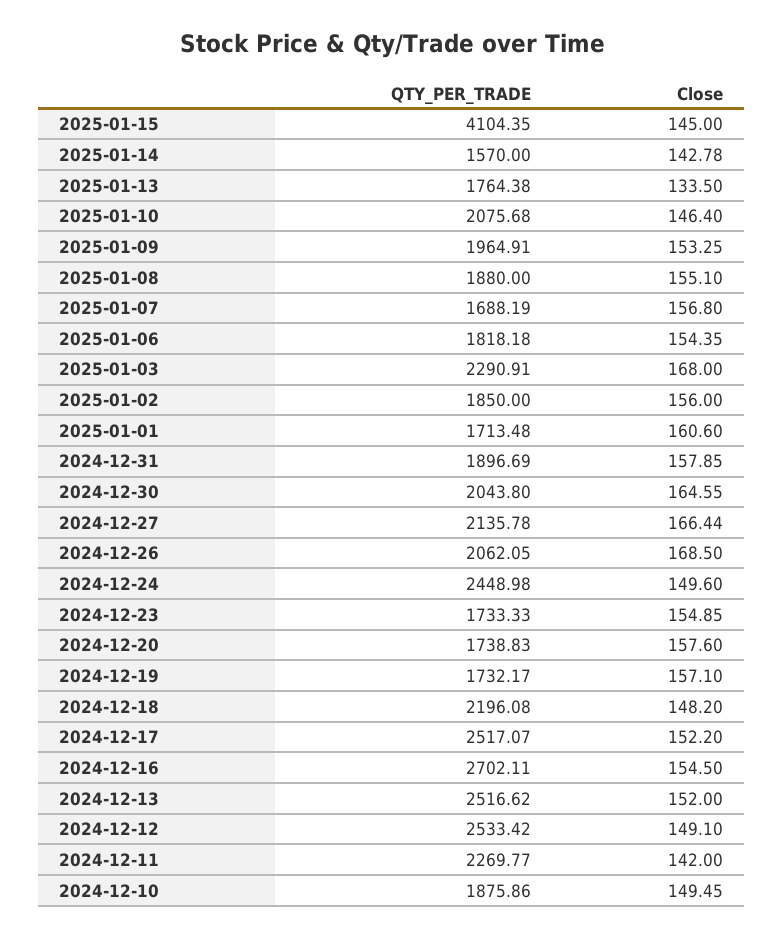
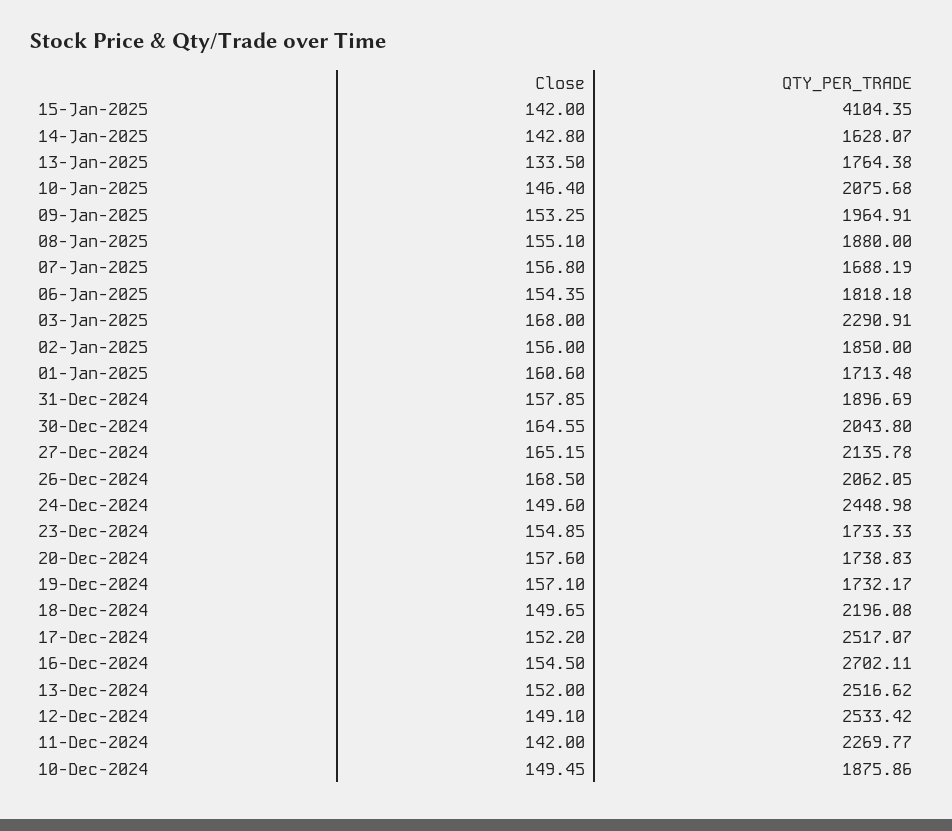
Close, 2025-01-15: 145 -> 142
QTY_PER_TRADE, 2025-01-14: 1570 -> 1628.07
Close, 2025-01-14: 142.78 -> 142.8
Close, 2024-12-27: 166.44 -> 165.15
Close, 2024-12-18: 148.2 -> 149.65

